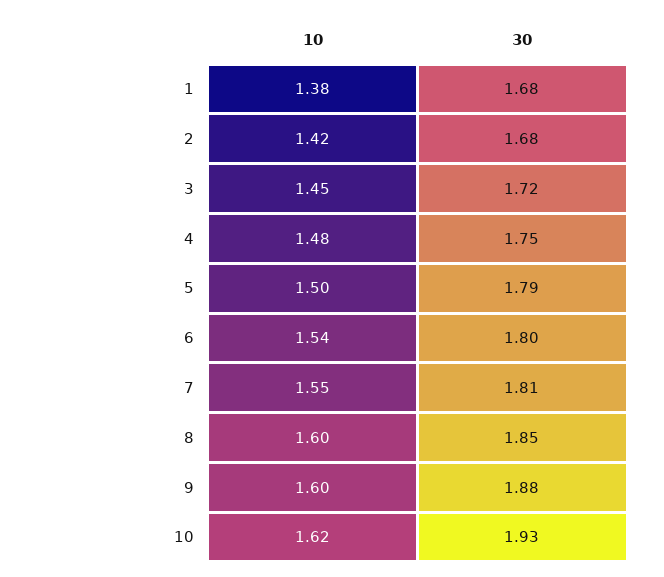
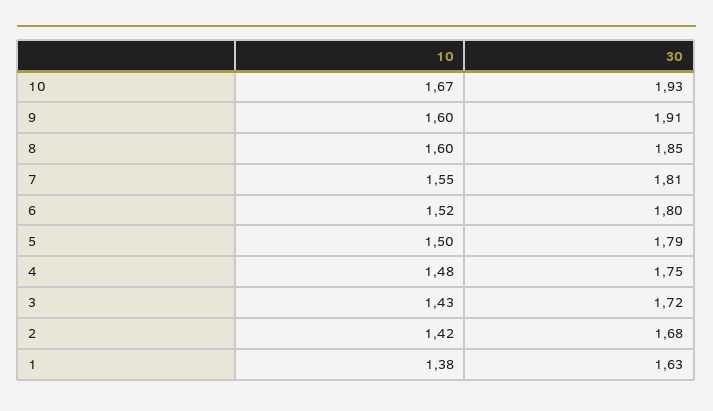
30, 1: 1.68 -> 1.63
10, 3: 1.45 -> 1.43
10, 6: 1.54 -> 1.52
30, 9: 1.88 -> 1.91
10, 10: 1.62 -> 1.67

